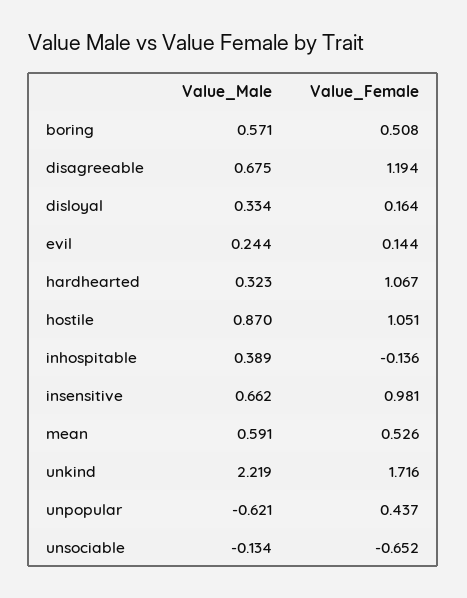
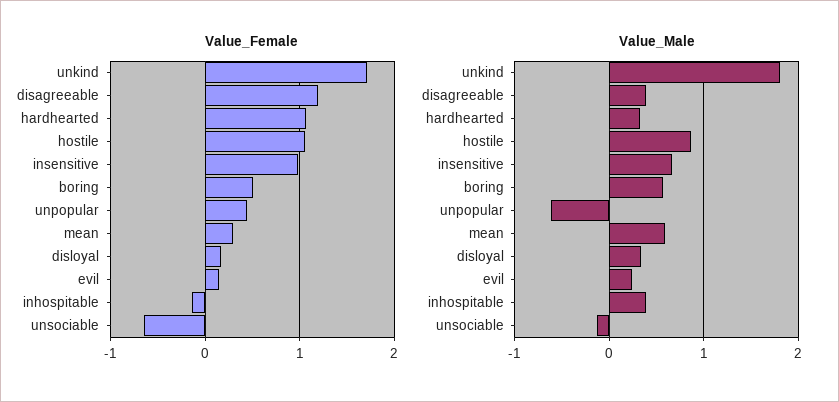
Value_Male, disagreeable: 0.675 -> 0.4
Value_Female, mean: 0.526 -> 0.3
Value_Male, unkind: 2.219 -> 1.8

